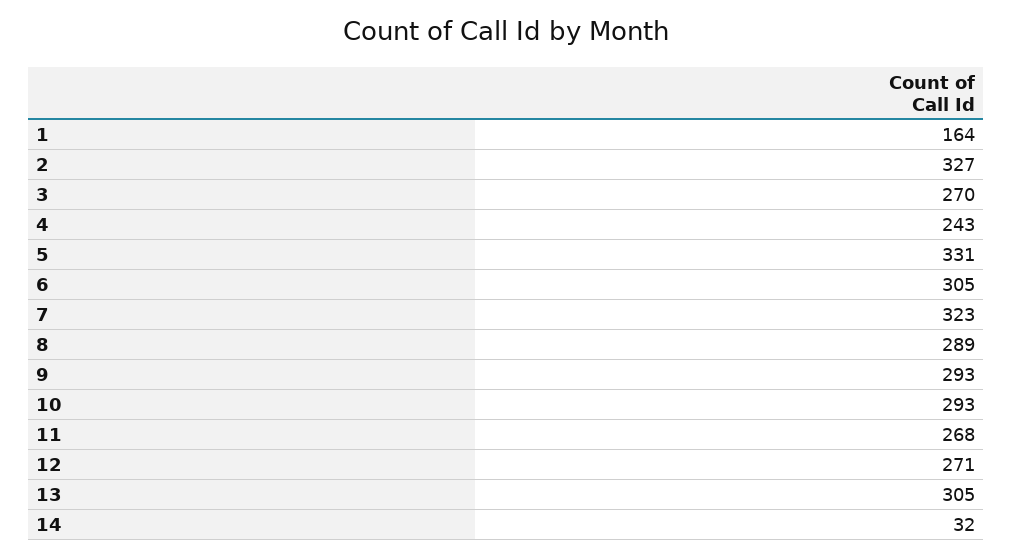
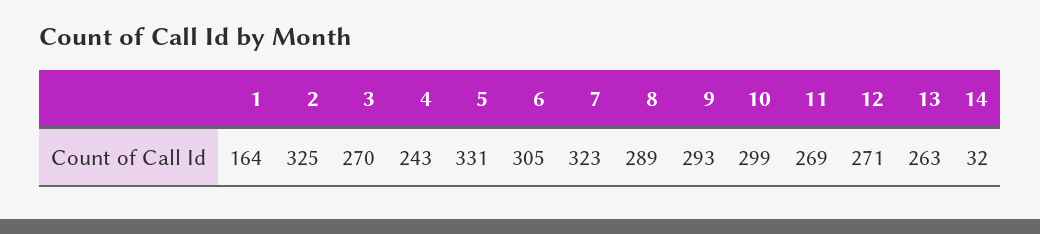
2: 327 -> 325
10: 293 -> 299
11: 268 -> 269
13: 305 -> 263

